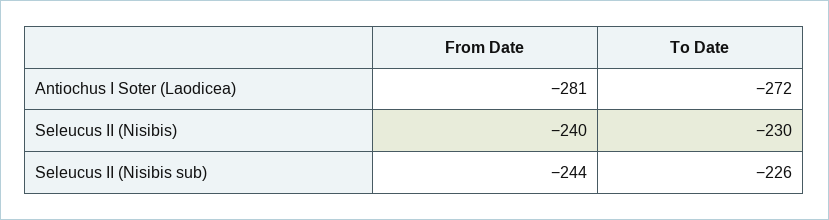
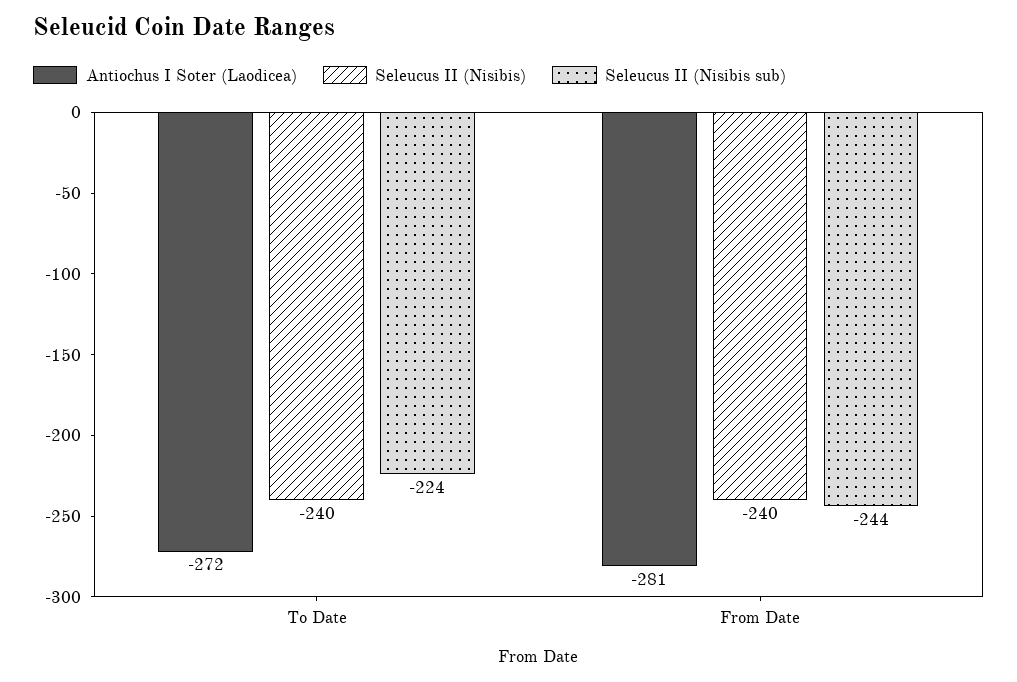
Seleucus II (Nisibis), To Date: -230 -> -240
Seleucus II (Nisibis sub), To Date: -226 -> -224

